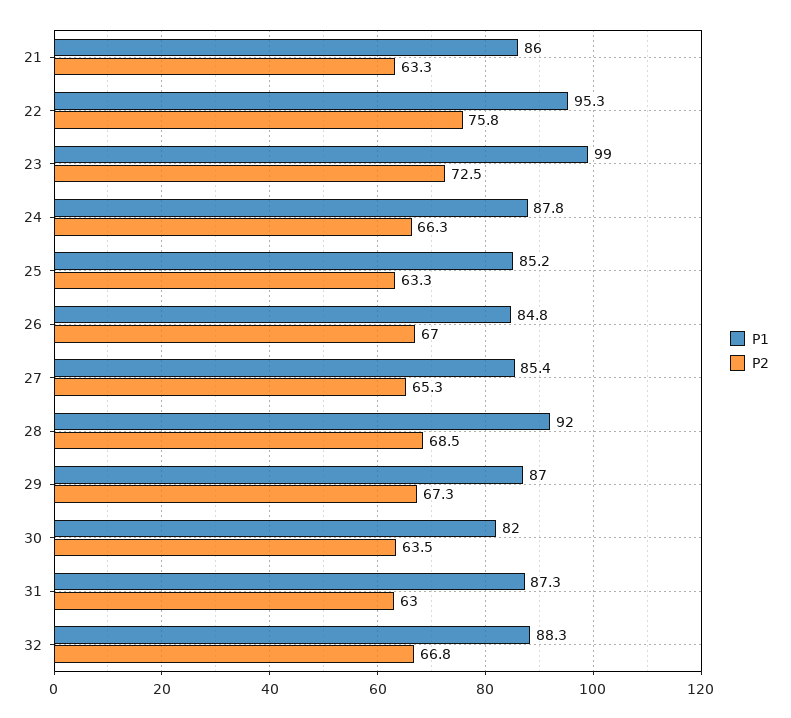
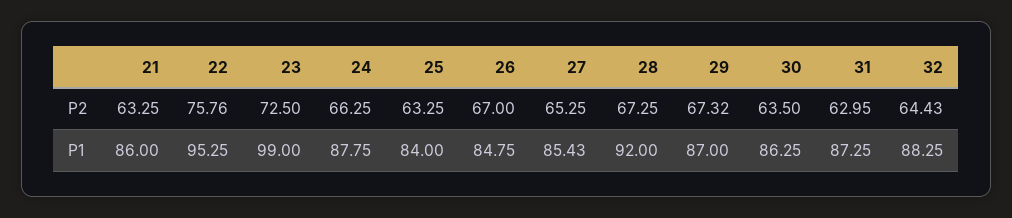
P1, 25: 85.2 -> 84
P2, 28: 68.5 -> 67.25
P1, 30: 82 -> 86.25
P2, 32: 66.8 -> 64.43

